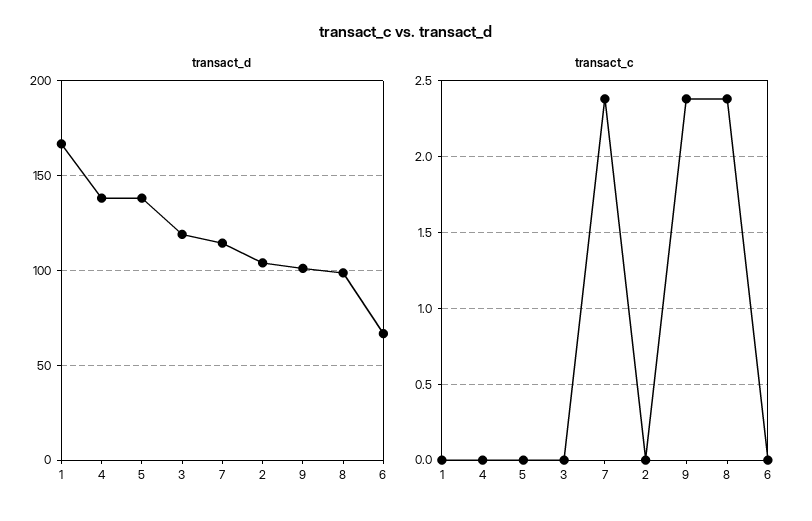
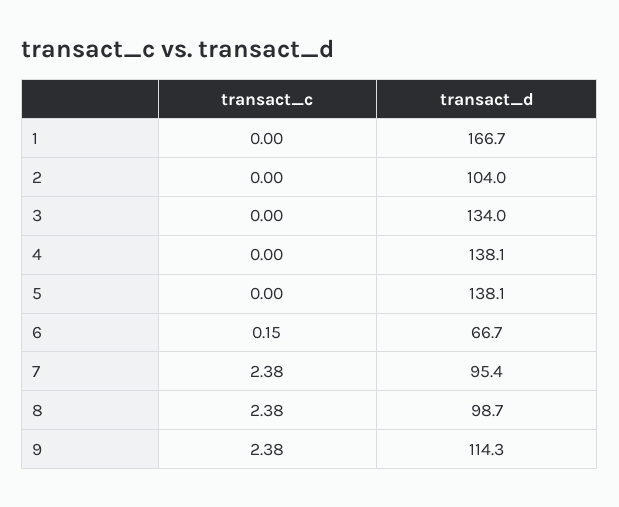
transact_d, 3: 120 -> 134
transact_d, 7: 115 -> 95.4
transact_d, 9: 100 -> 114.3
transact_c, 6: 0 -> 0.15

